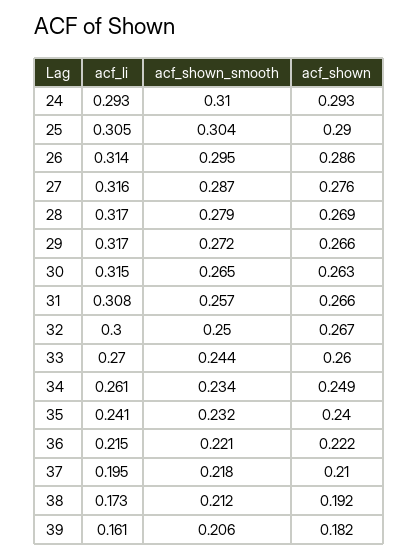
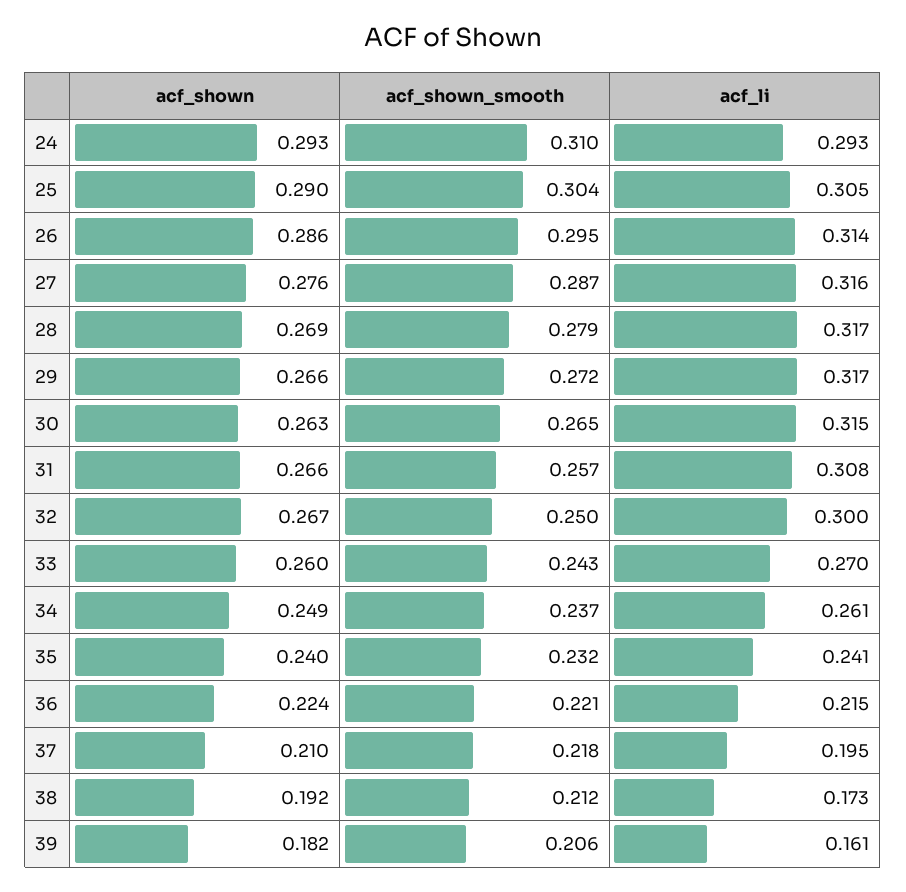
acf_shown_smooth, 33: 0.244 -> 0.243
acf_shown_smooth, 34: 0.234 -> 0.237
acf_shown, 36: 0.222 -> 0.224

